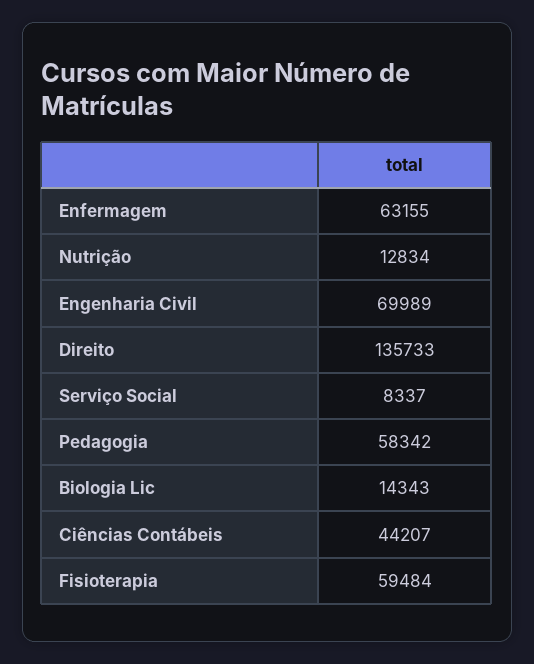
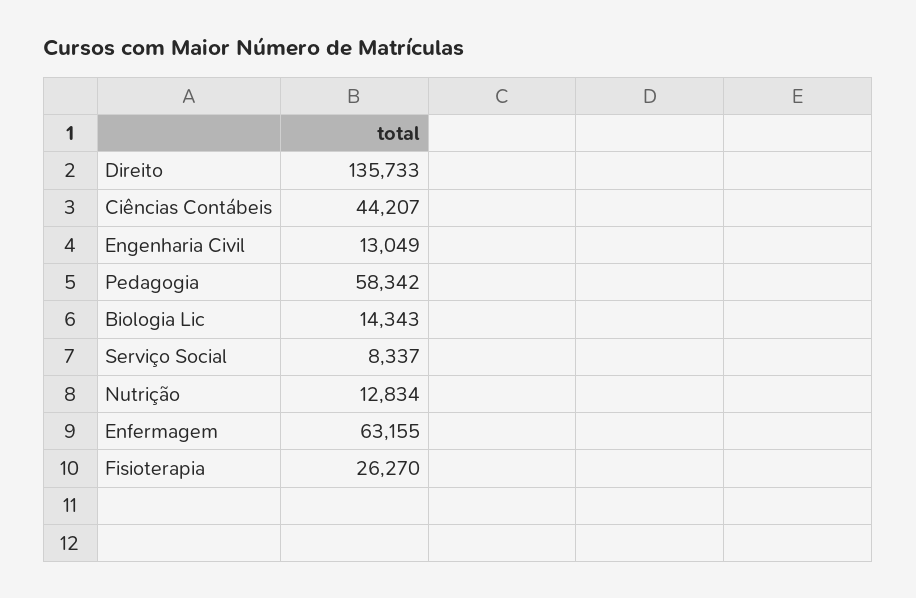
Engenharia Civil: 69989 -> 13049
Fisioterapia: 59484 -> 26270

